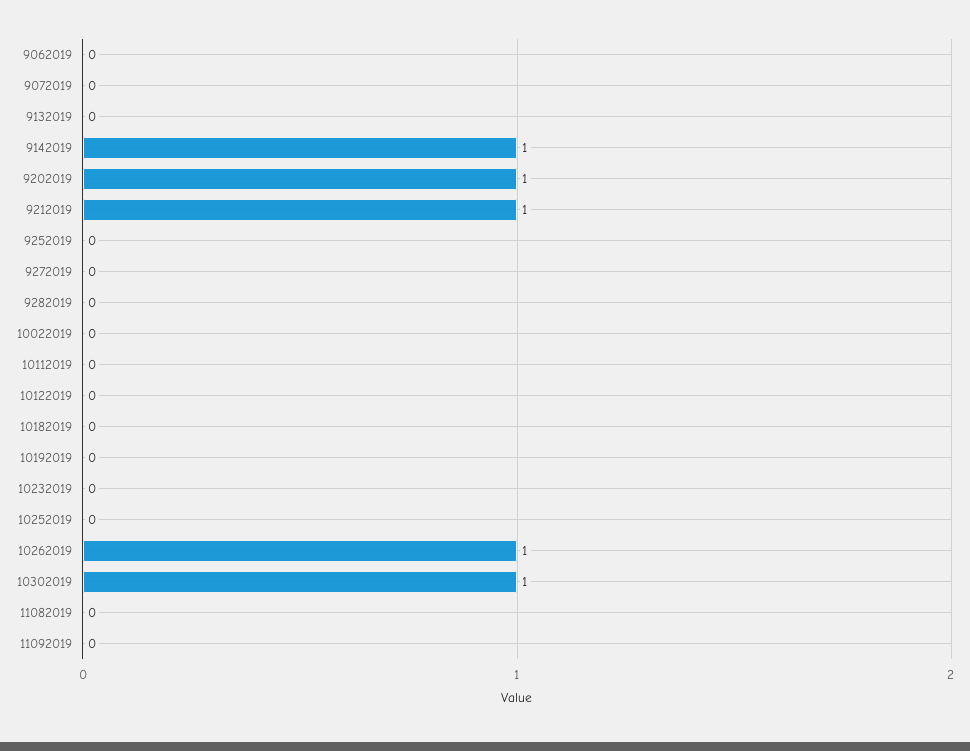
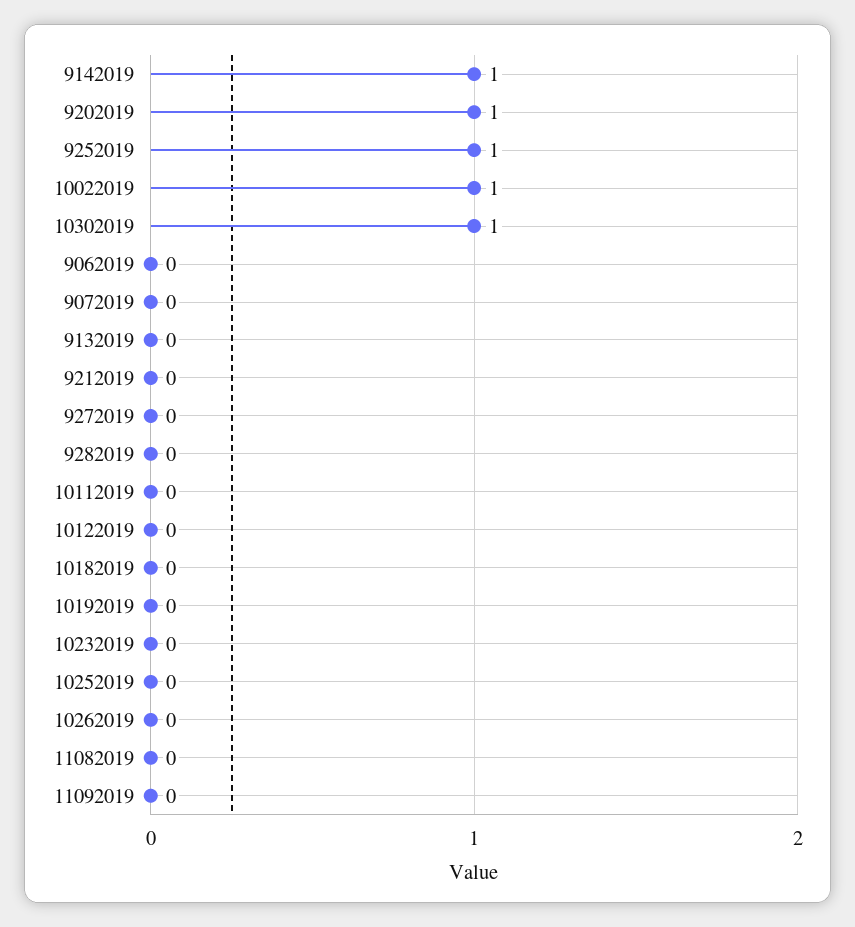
9212019: 1 -> 0
9252019: 0 -> 1
10022019: 0 -> 1
10262019: 1 -> 0

